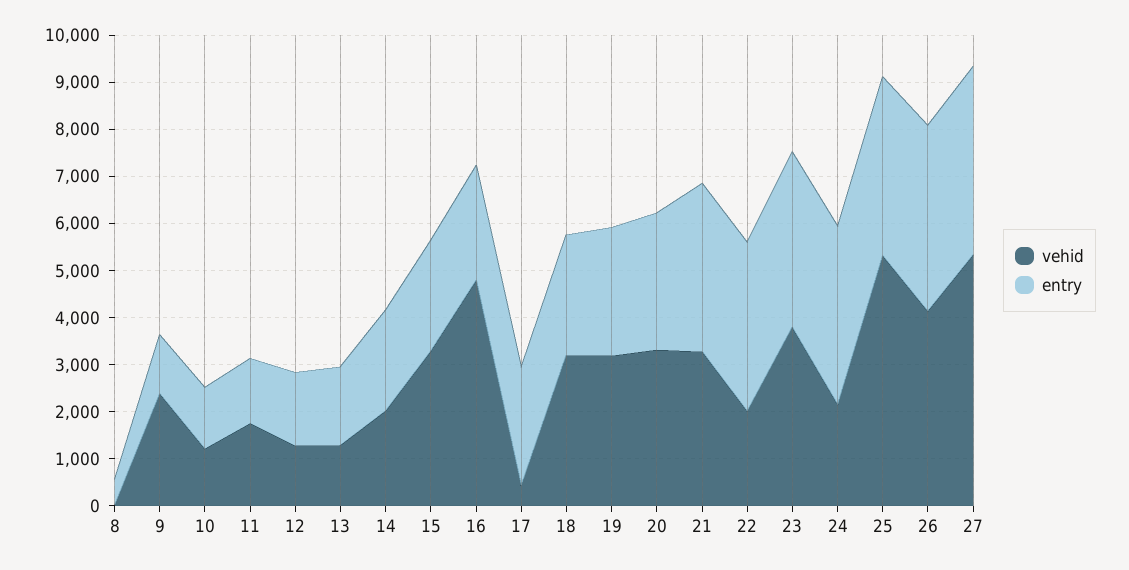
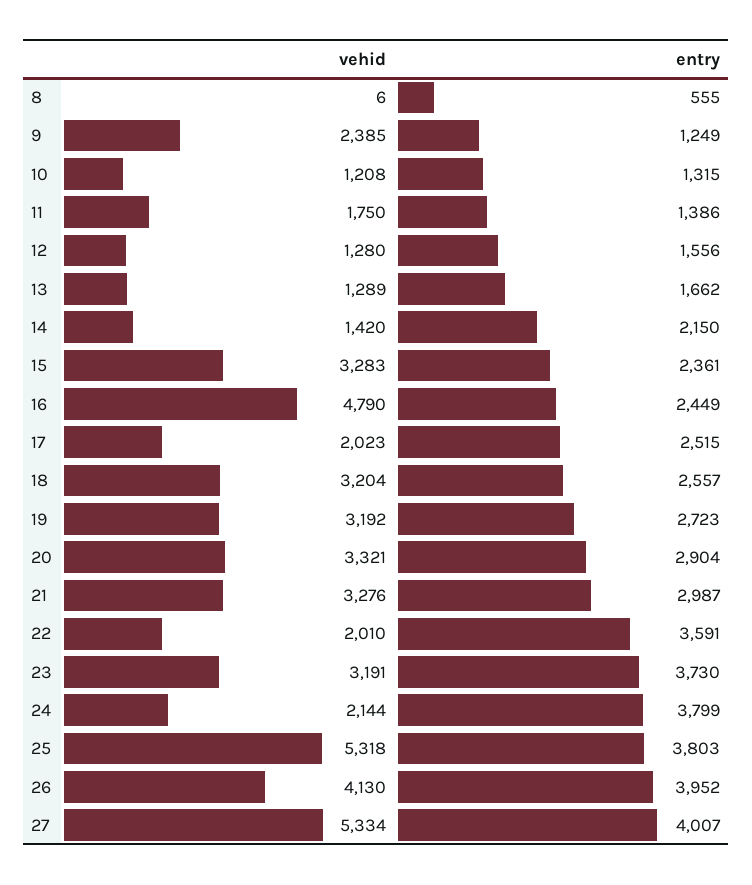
vehid, 14: 2000 -> 1420
vehid, 17: 400 -> 2023
entry, 21: 3600 -> 2987
vehid, 23: 3800 -> 3191

